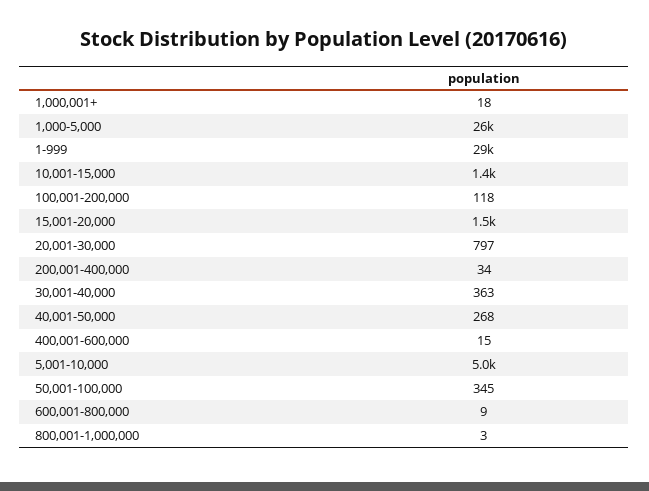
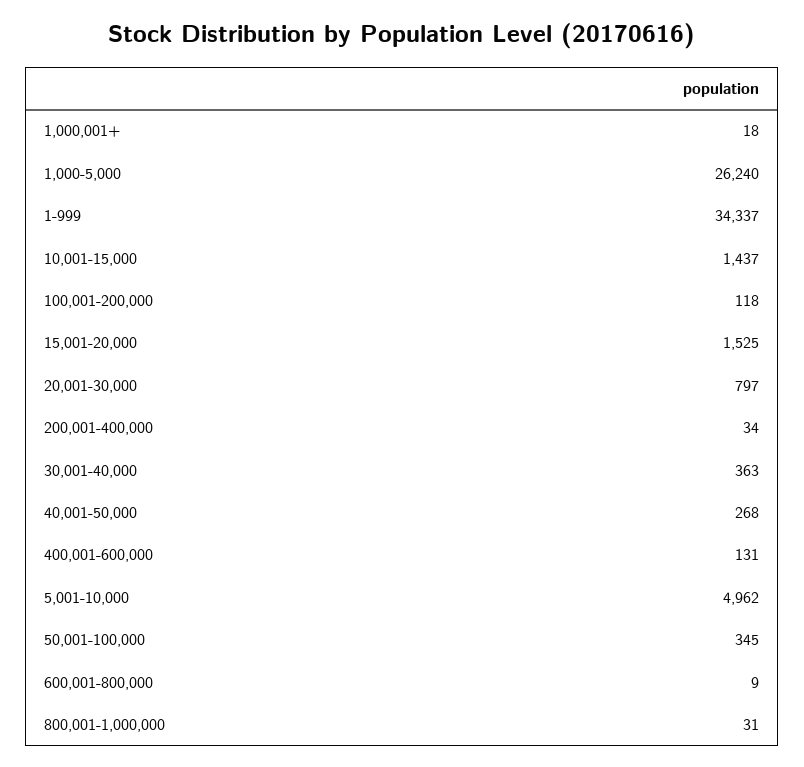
1-999: 29000 -> 34337
400,001-600,000: 15 -> 131
800,001-1,000,000: 3 -> 31

